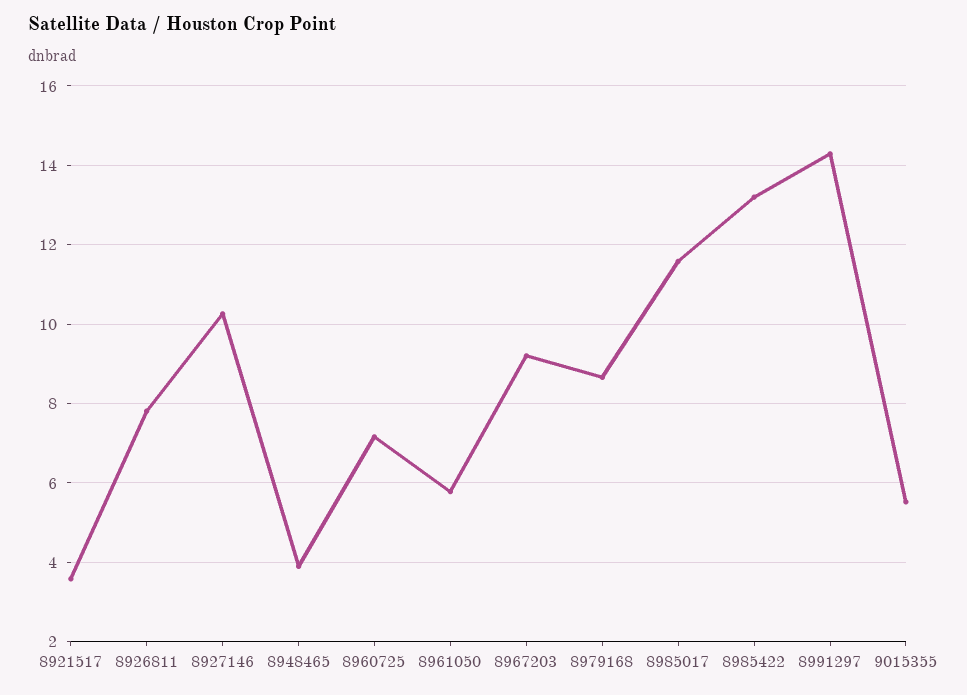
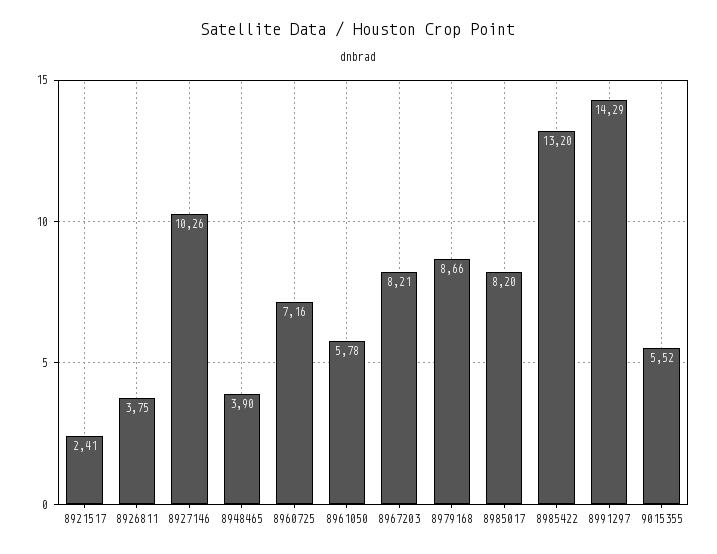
8921517: 3.6 -> 2.41
8926811: 7.8 -> 3.75
8967203: 9.2 -> 8.21
8985017: 11.6 -> 8.2

